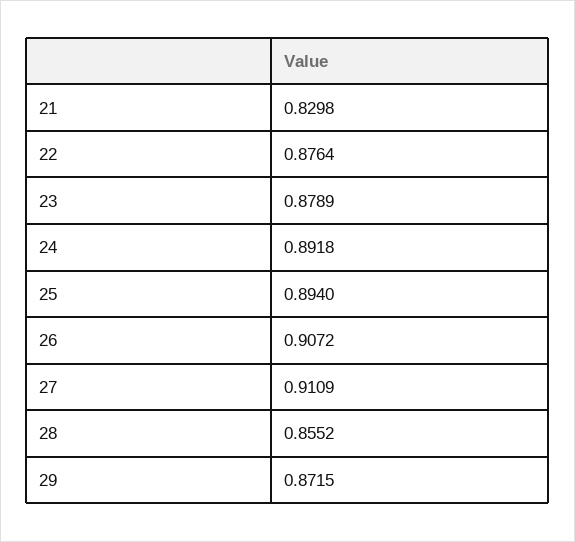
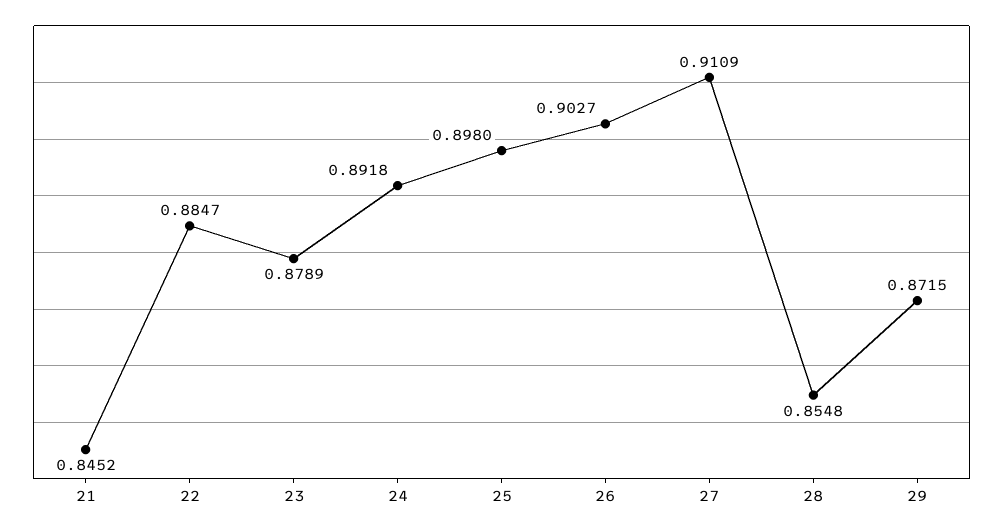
21: 0.8298 -> 0.8452
22: 0.8764 -> 0.8847
25: 0.894 -> 0.898
26: 0.9072 -> 0.9027
28: 0.8552 -> 0.8548

